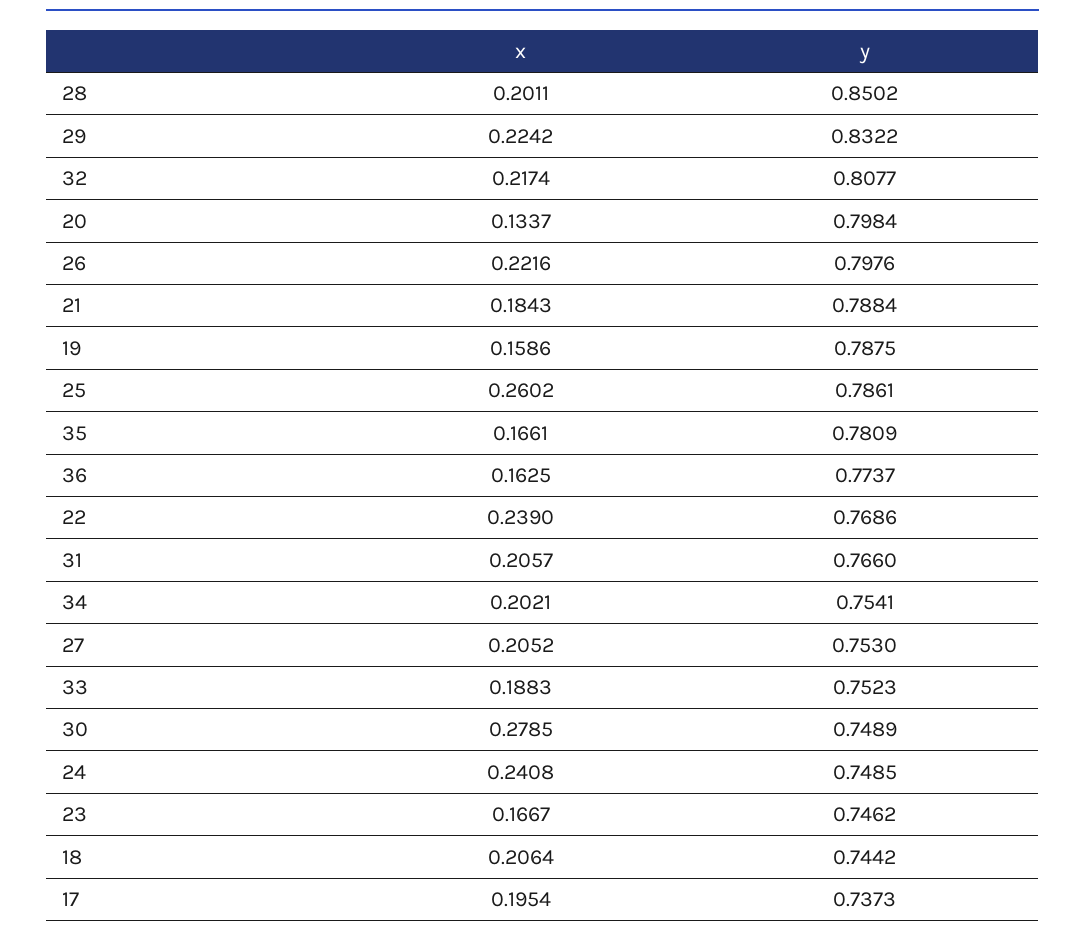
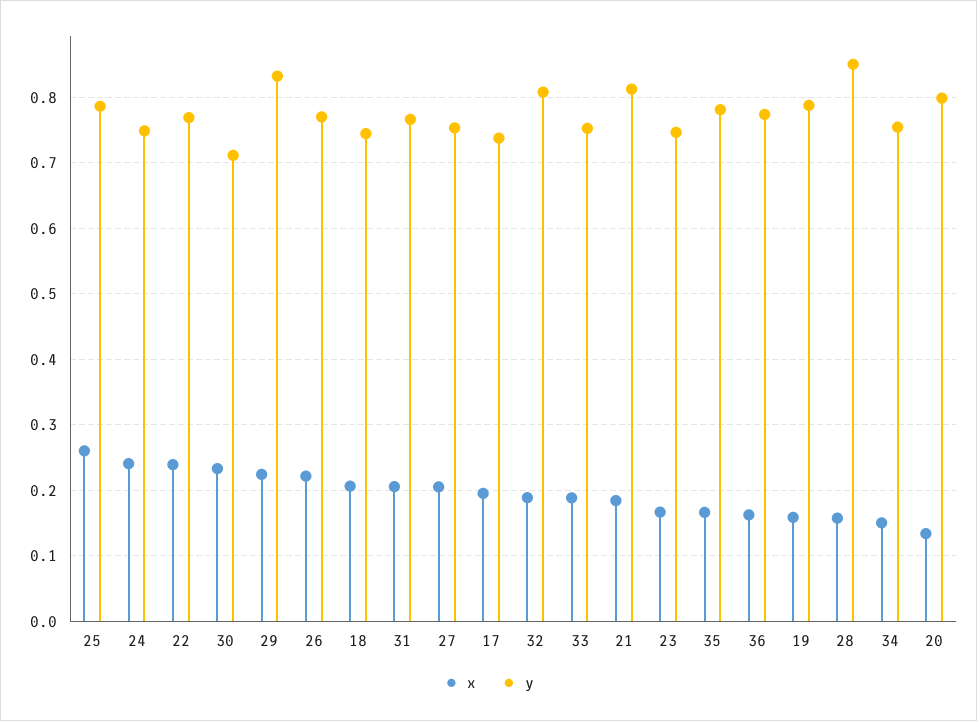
x, 28: 0.2011 -> 0.16
x, 32: 0.2174 -> 0.19
y, 26: 0.7976 -> 0.77
y, 21: 0.7884 -> 0.81
x, 34: 0.2021 -> 0.15
x, 30: 0.2785 -> 0.23
y, 30: 0.7489 -> 0.71

